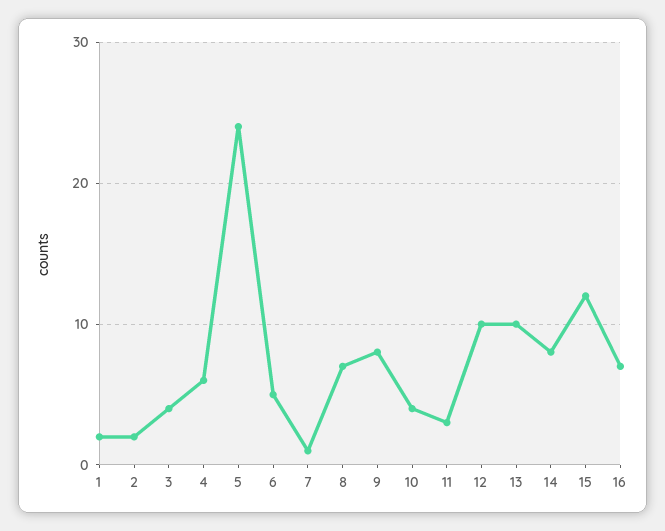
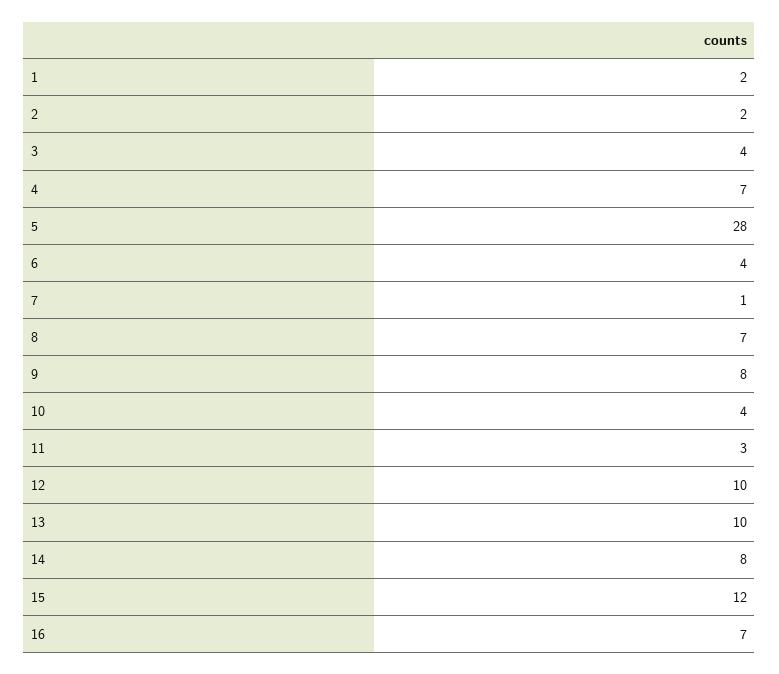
4: 6 -> 7
5: 24 -> 28
6: 5 -> 4

